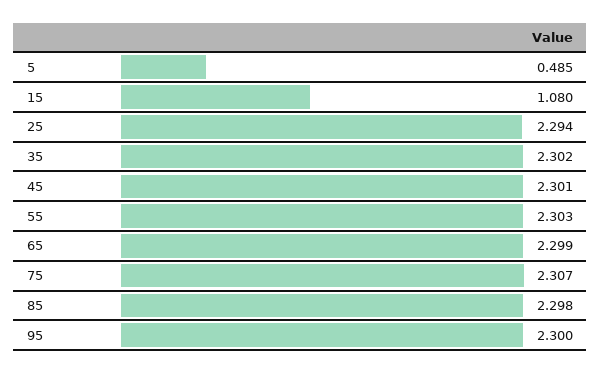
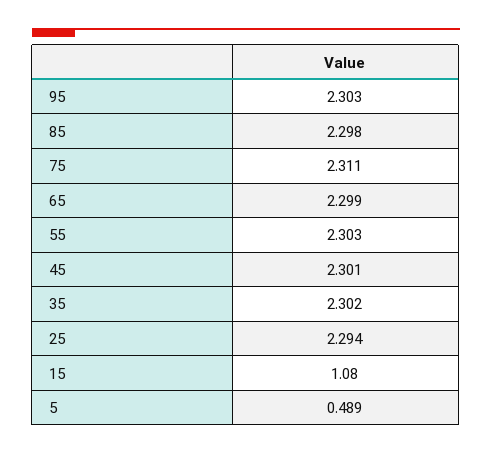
5: 0.485 -> 0.489
75: 2.307 -> 2.311
95: 2.3 -> 2.303

